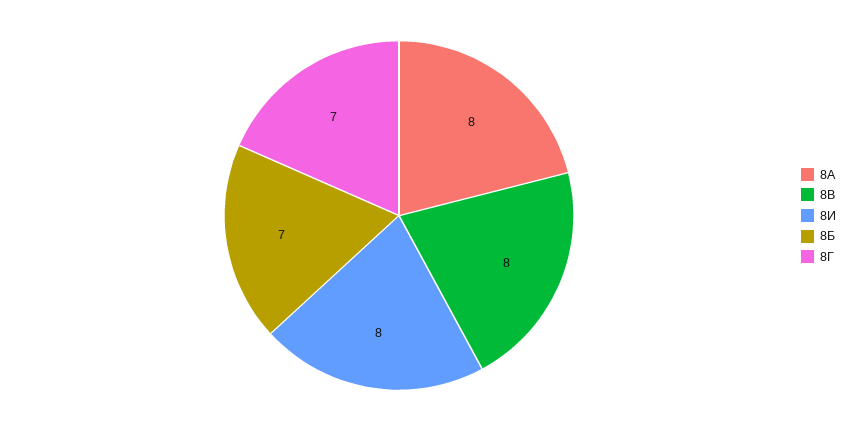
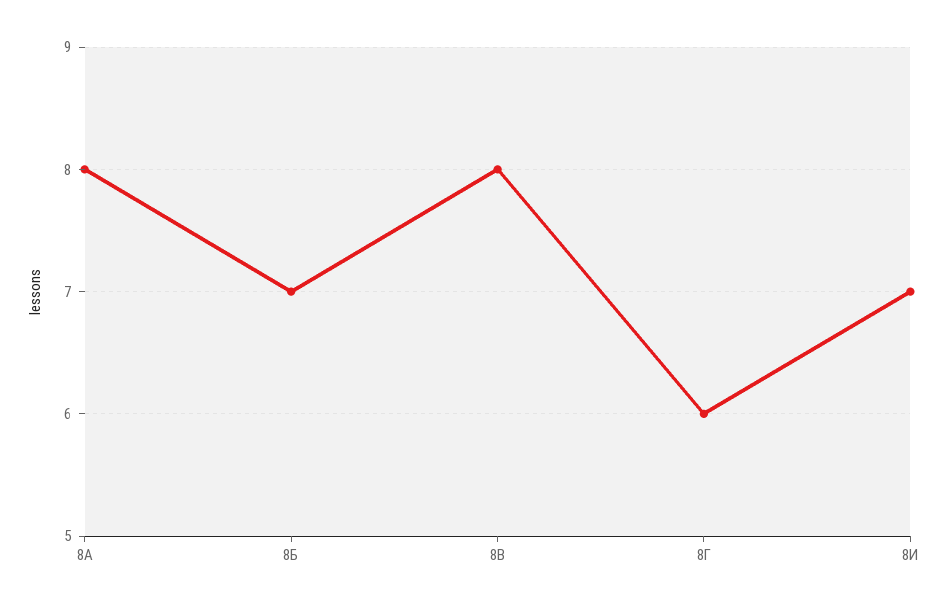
8И: 8 -> 7
8Г: 7 -> 6

